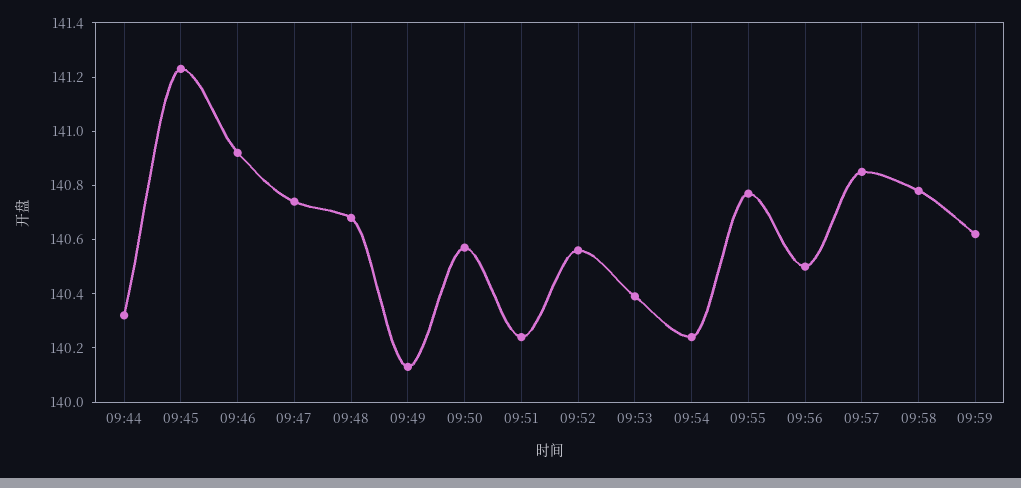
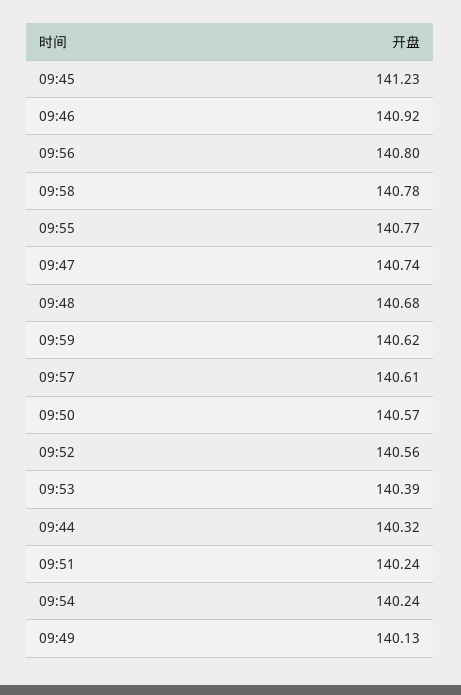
09:56: 140.5 -> 140.8
09:57: 140.85 -> 140.61

